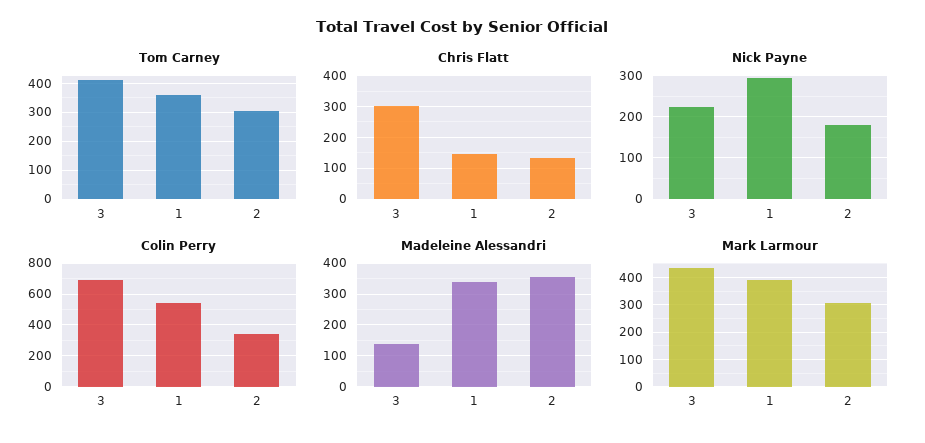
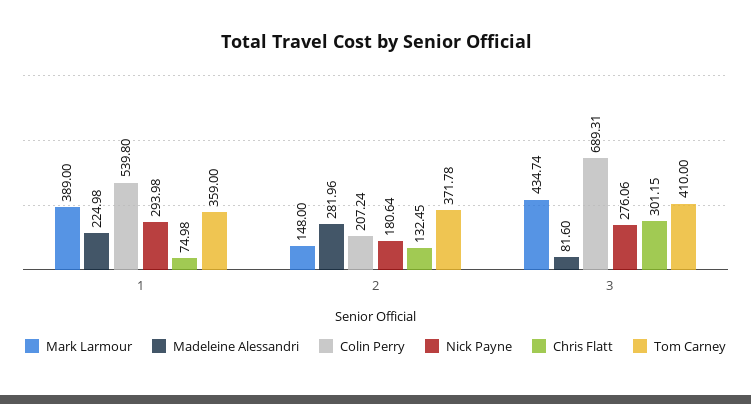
Tom Carney, 2: 300 -> 371.78
Chris Flatt, 1: 140 -> 74.98
Nick Payne, 3: 220 -> 276.06
Colin Perry, 2: 350 -> 207.24
Madeleine Alessandri, 3: 140 -> 81.6
Madeleine Alessandri, 1: 340 -> 224.98
Madeleine Alessandri, 2: 360 -> 281.96
Mark Larmour, 2: 300 -> 148

